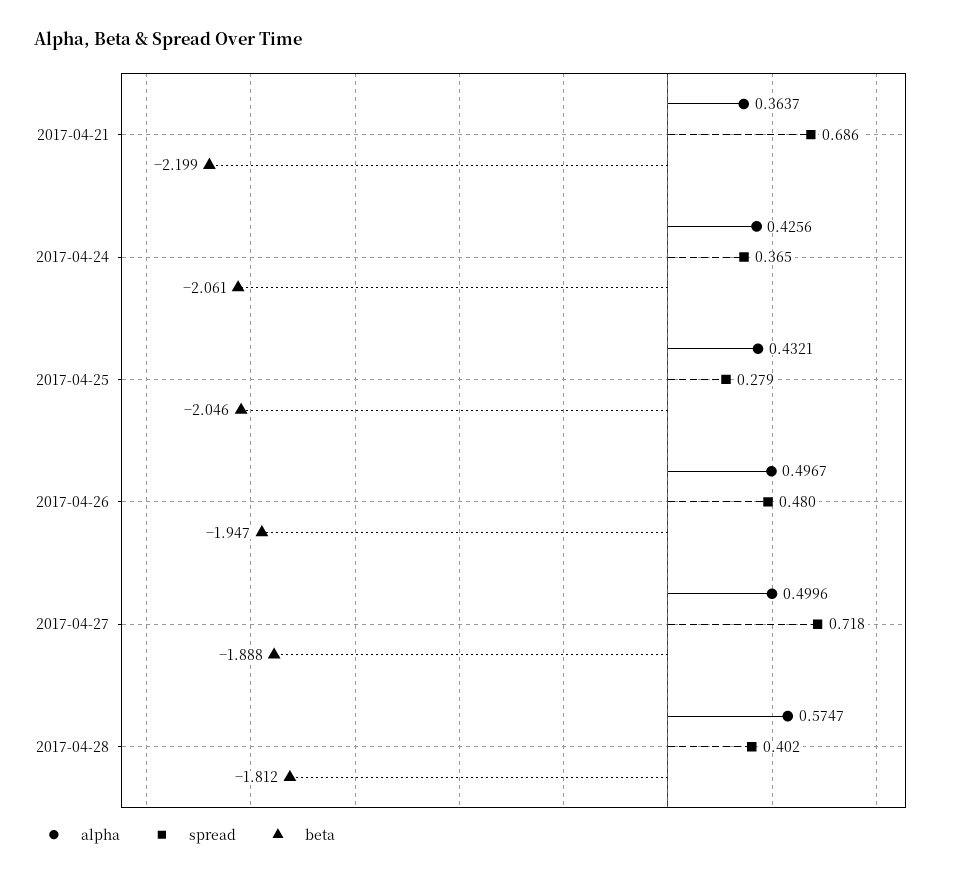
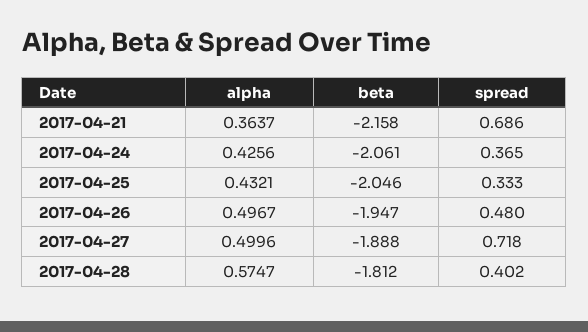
beta, 2017-04-21: -2.199 -> -2.158
spread, 2017-04-25: 0.279 -> 0.333

